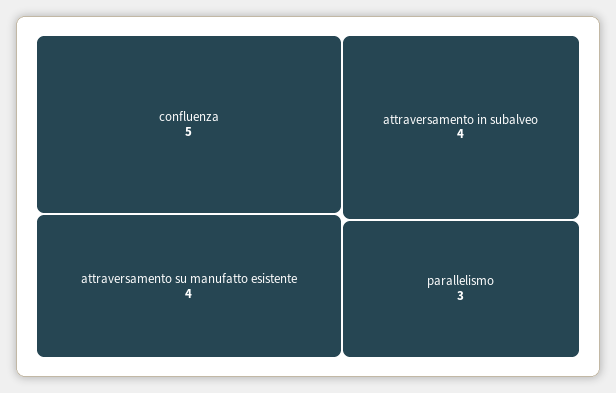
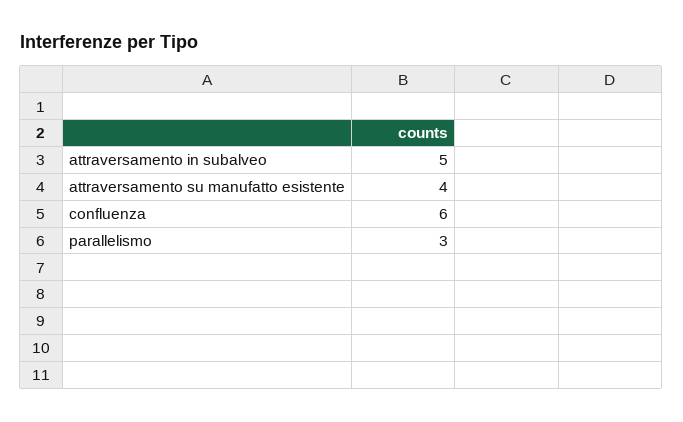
confluenza: 5 -> 6
attraversamento in subalveo: 4 -> 5

